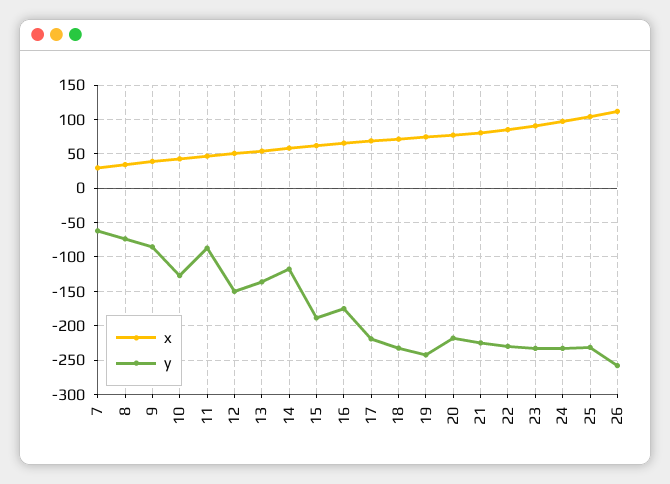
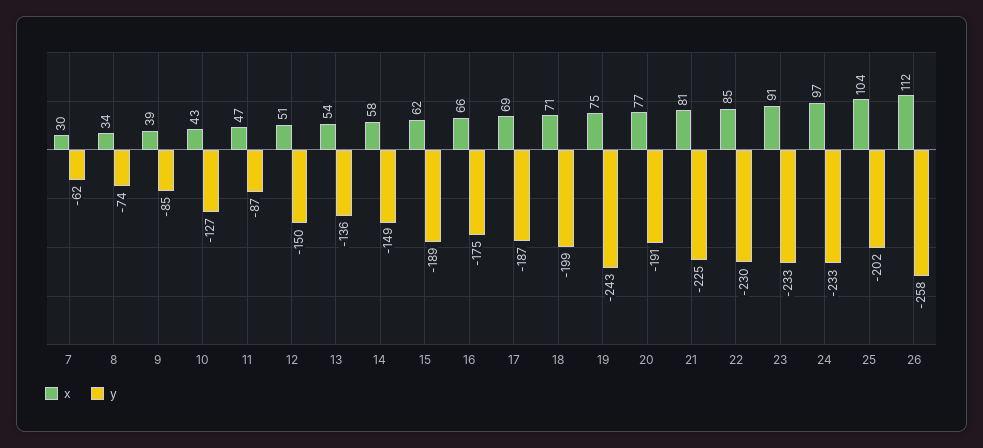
y, 14: -120 -> -149
y, 17: -220 -> -187
y, 18: -230 -> -199
y, 20: -220 -> -191
y, 25: -230 -> -202

